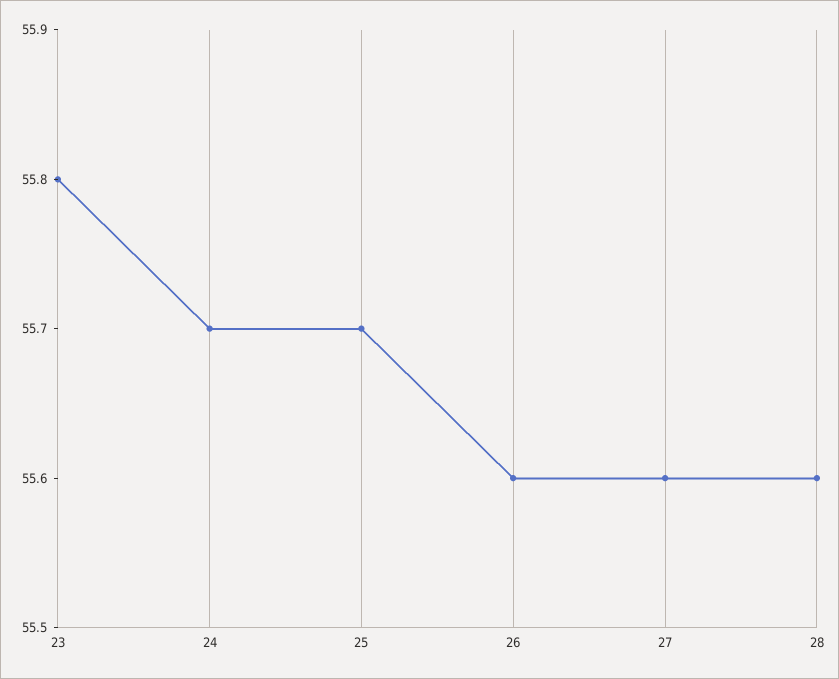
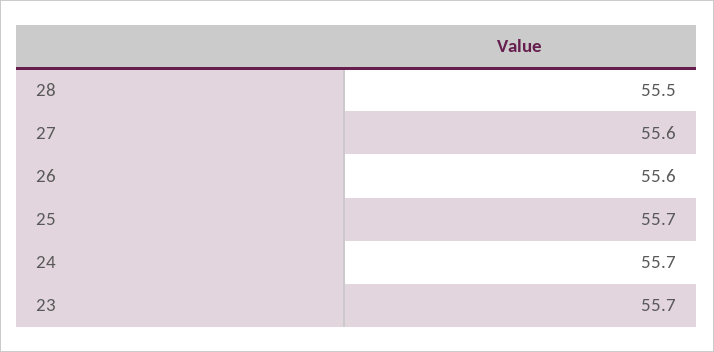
23: 55.8 -> 55.7
28: 55.6 -> 55.5

